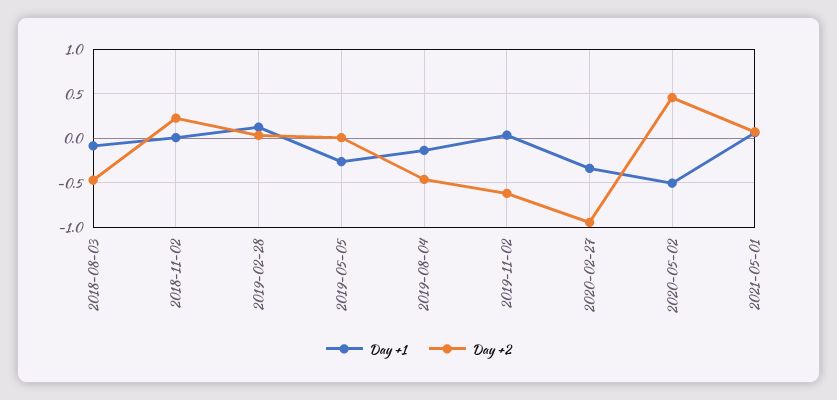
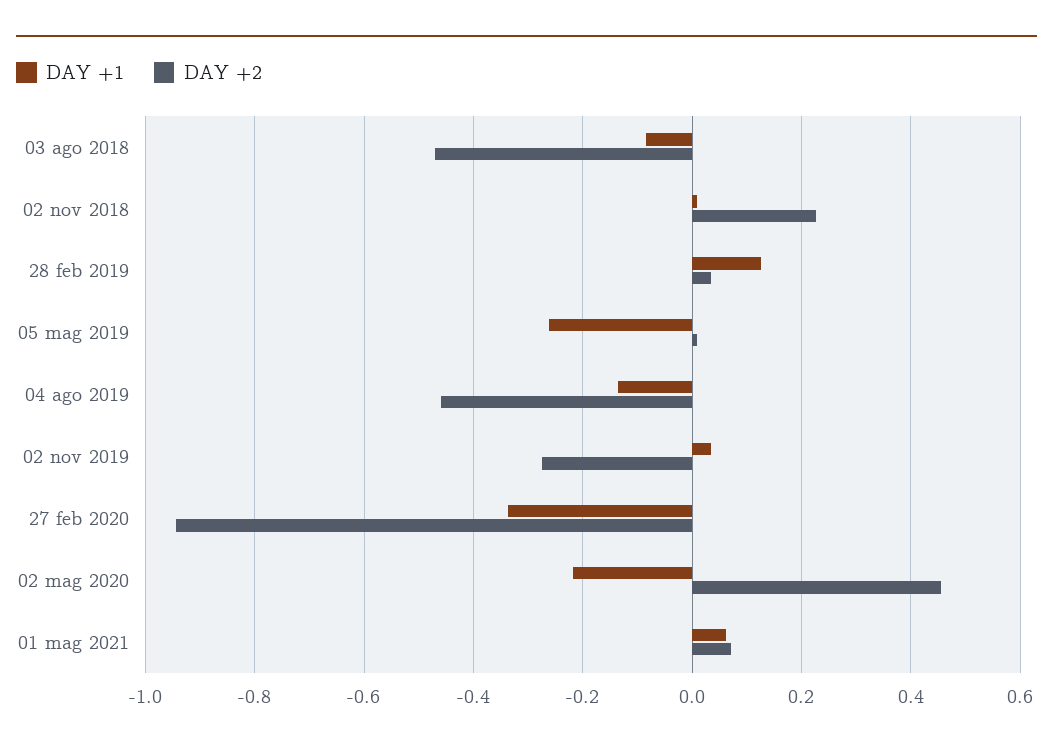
Day +2, 2019-11-02: -0.6 -> -0.28
Day +1, 2020-05-02: -0.5 -> -0.22

